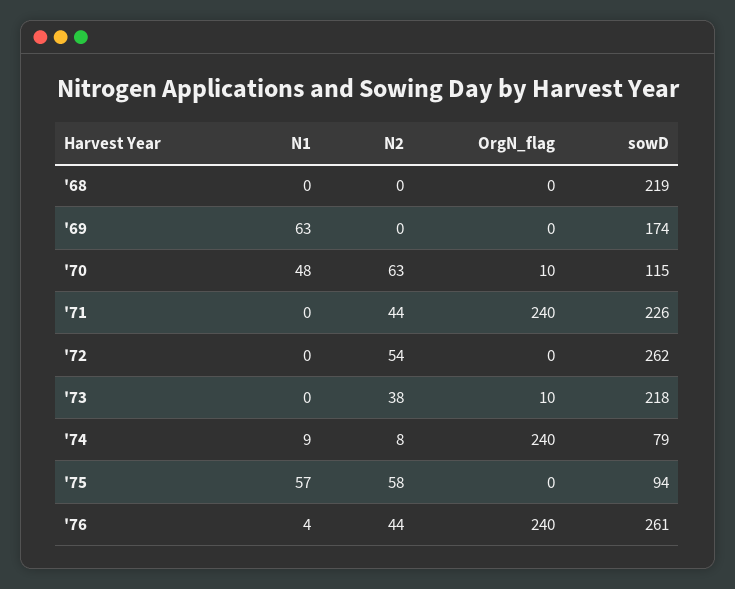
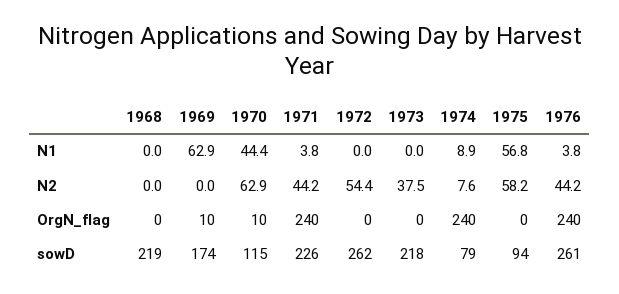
OrgN_flag, '69: 0 -> 10
N1, '70: 48 -> 44.4
N1, '71: 0 -> 3.8
OrgN_flag, '73: 10 -> 0

